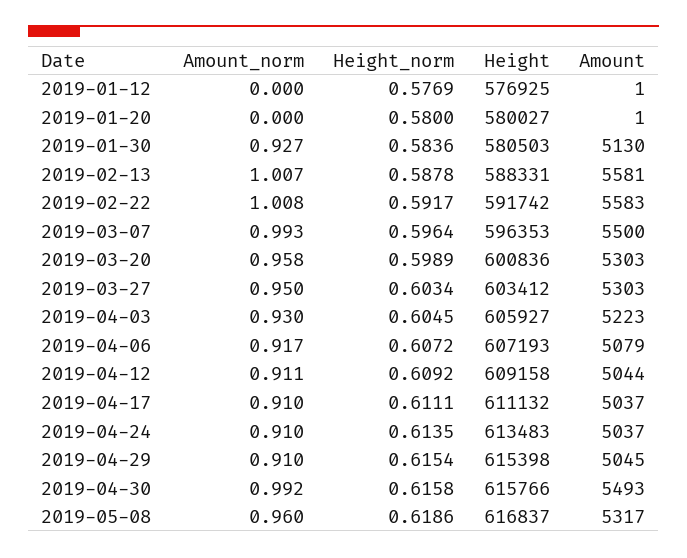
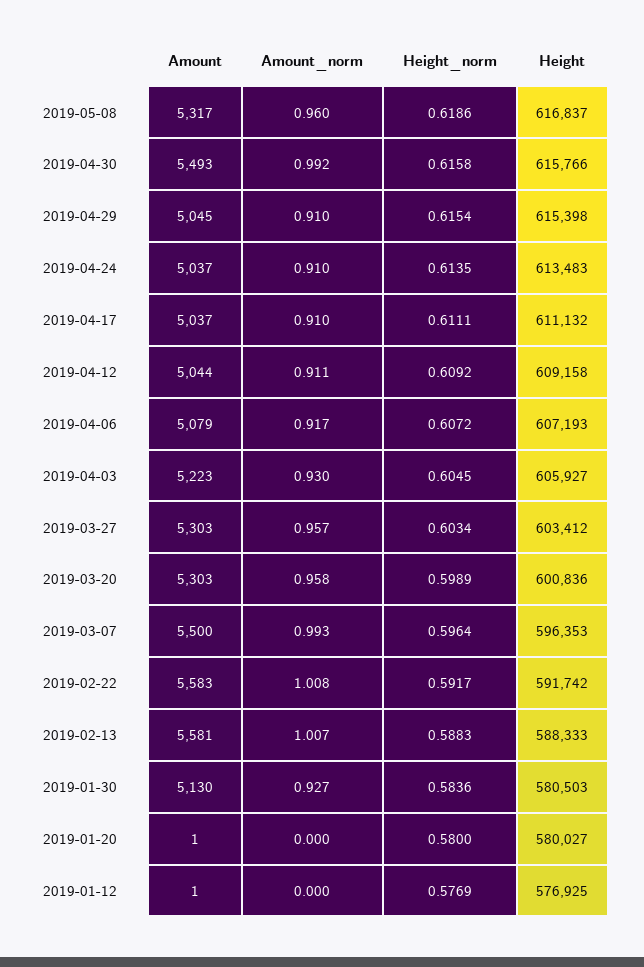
Height_norm, 2019-02-13: 0.5878 -> 0.5883
Height, 2019-02-13: 588331 -> 588333
Amount_norm, 2019-03-27: 0.95 -> 0.957

